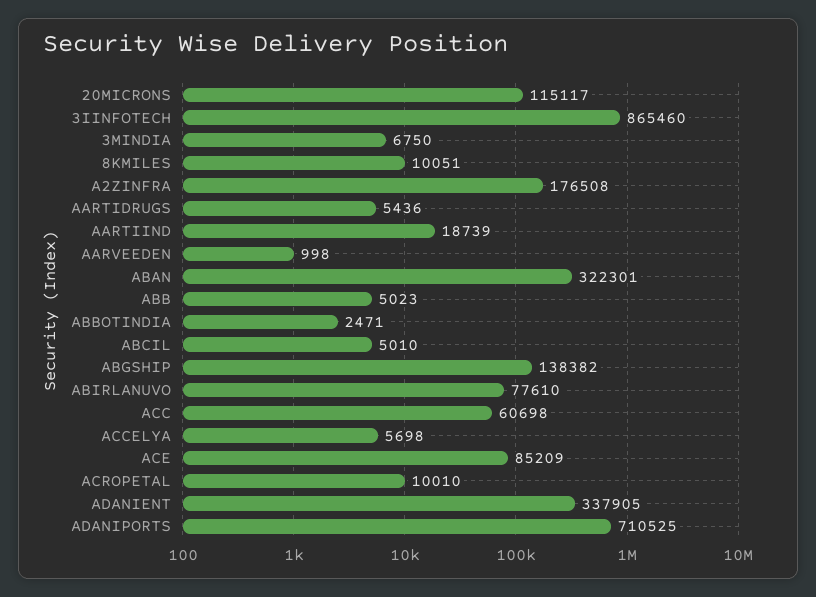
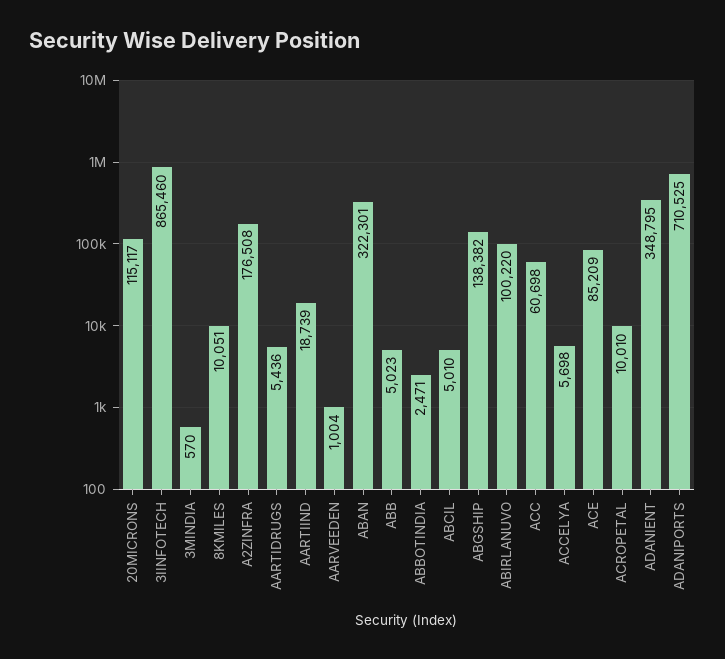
3MINDIA: 6750 -> 570
AARVEEDEN: 998 -> 1004
ABIRLANUVO: 77610 -> 100220
ADANIENT: 337905 -> 348795

